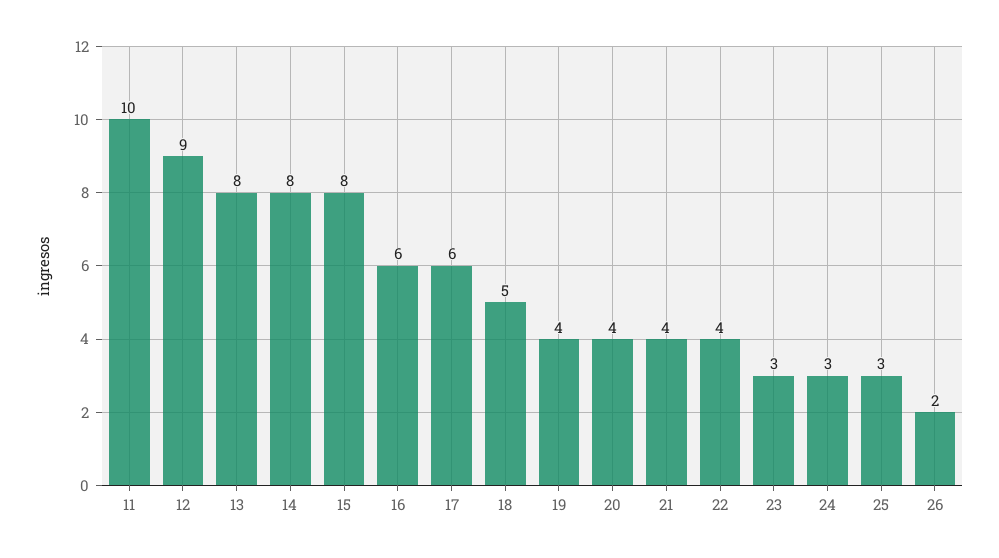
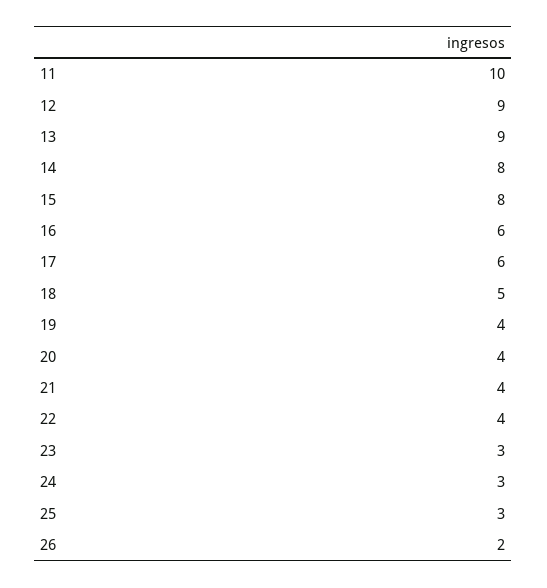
13: 8 -> 9

